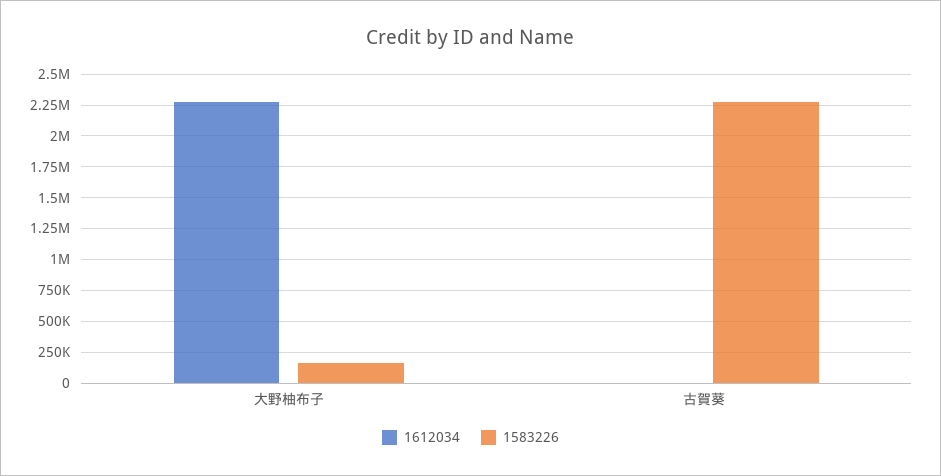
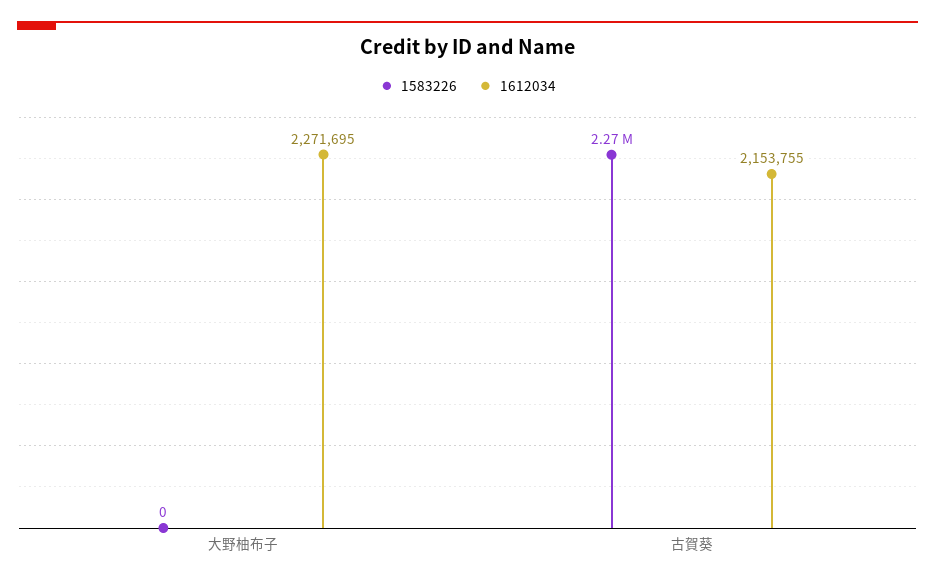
1583226, 大野柚布子: 150000 -> 0
1612034, 古賀葵: 0 -> 2153755

